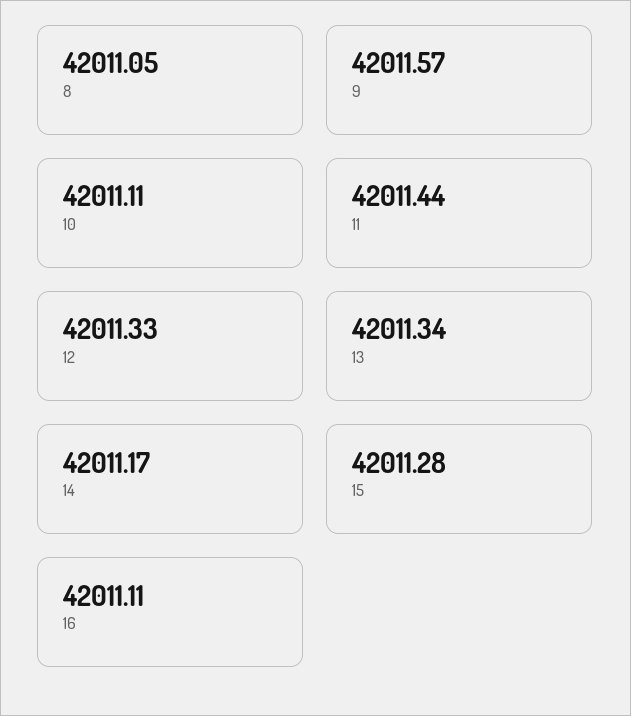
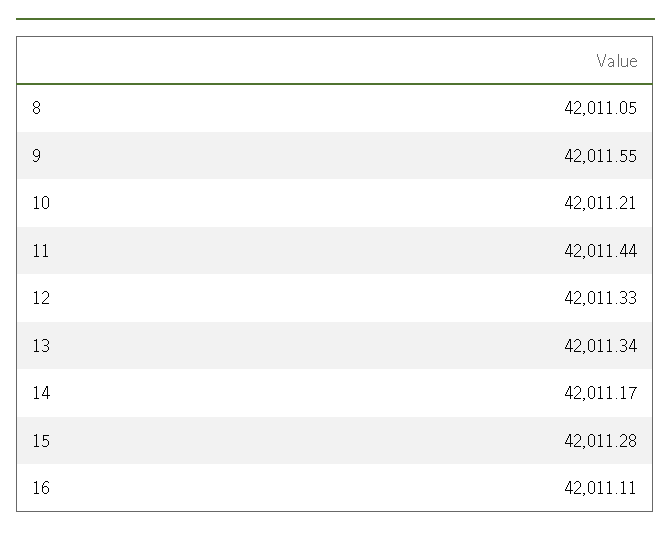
9: 42011.57 -> 42011.55
10: 42011.11 -> 42011.21

